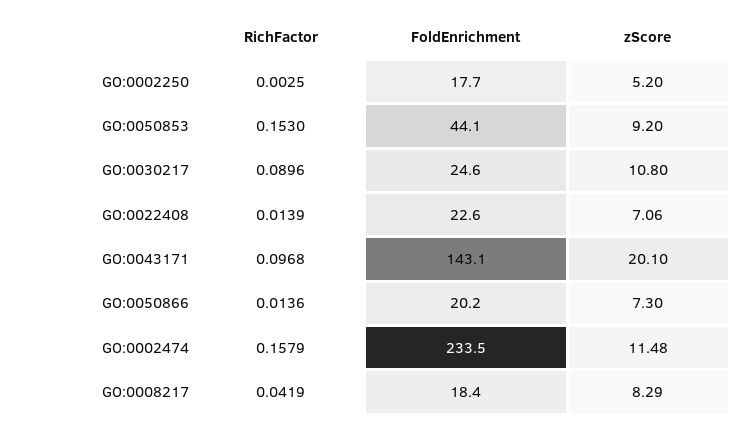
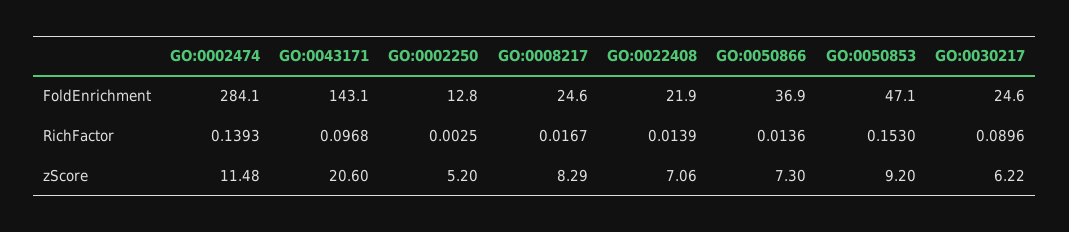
FoldEnrichment, GO:0002250: 17.7 -> 12.8
FoldEnrichment, GO:0050853: 44.1 -> 47.1
zScore, GO:0030217: 10.8 -> 6.22
FoldEnrichment, GO:0022408: 22.6 -> 21.9
zScore, GO:0043171: 20.1 -> 20.6
FoldEnrichment, GO:0050866: 20.2 -> 36.9
RichFactor, GO:0002474: 0.1579 -> 0.1393
FoldEnrichment, GO:0002474: 233.5 -> 284.1
RichFactor, GO:0008217: 0.0419 -> 0.0167
FoldEnrichment, GO:0008217: 18.4 -> 24.6

